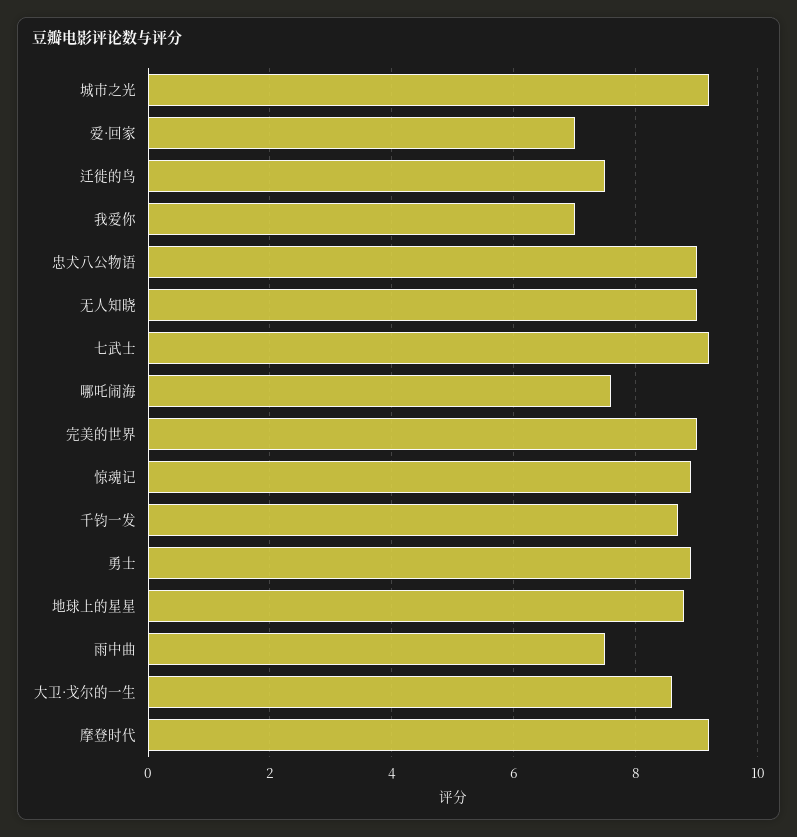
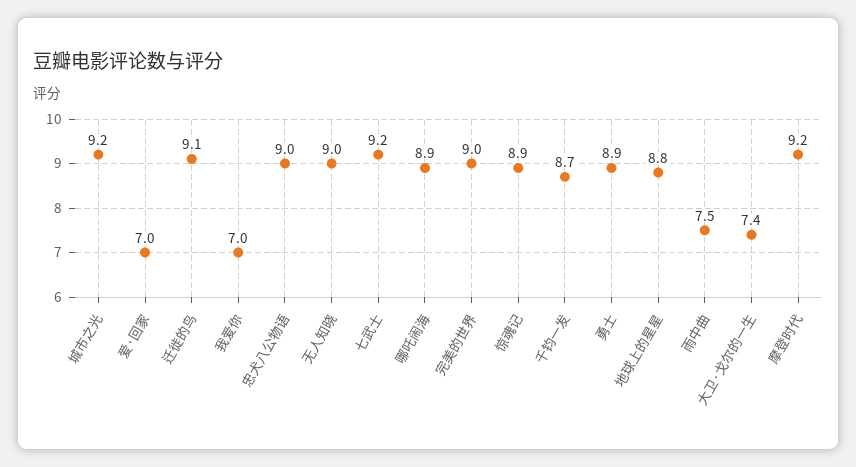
迁徙的鸟: 7.5 -> 9.1
哪吒闹海: 7.5 -> 8.9
大卫·戈尔的一生: 8.5 -> 7.4

